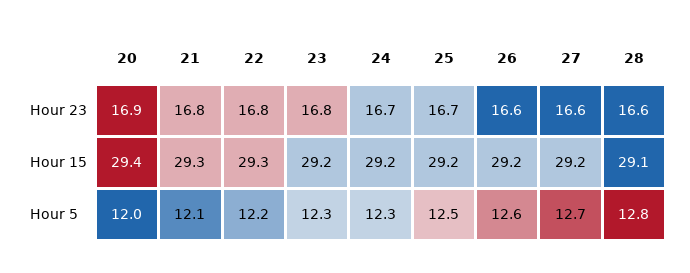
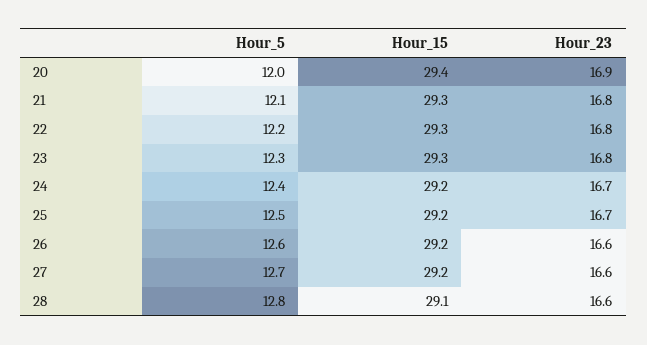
23, Hour 15: 29.2 -> 29.3
24, Hour 5: 12.3 -> 12.4

